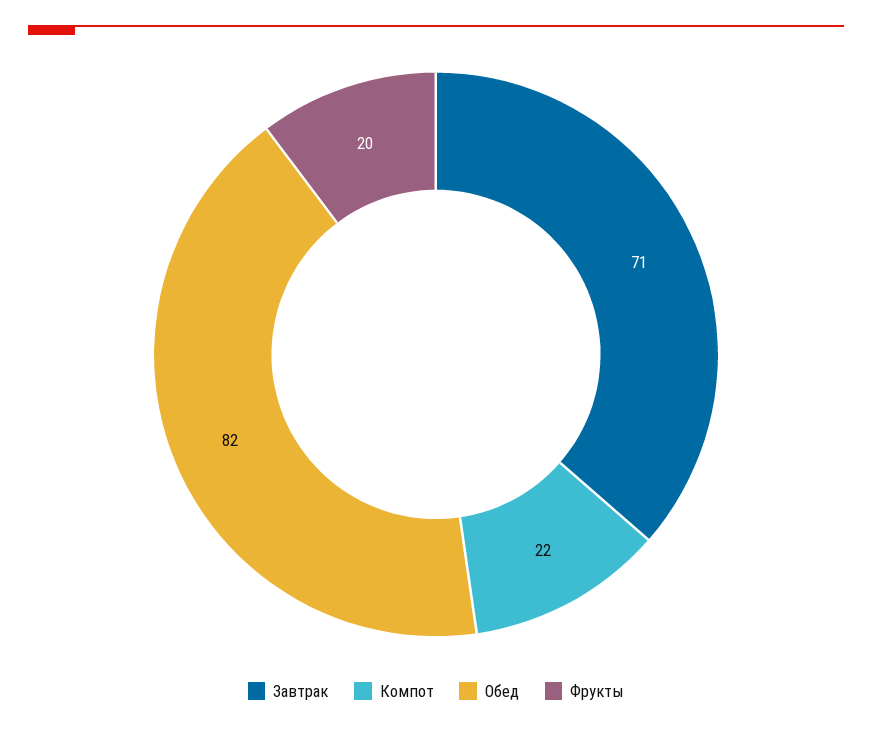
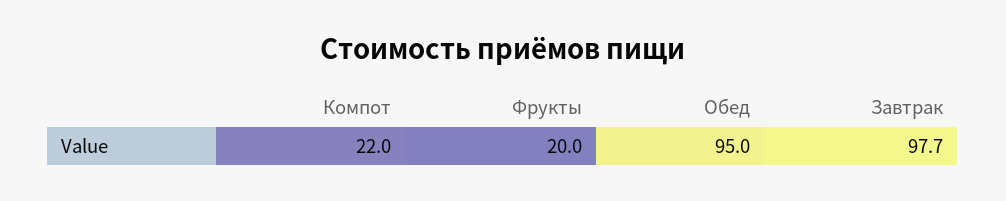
Завтрак: 71 -> 97.7
Обед: 82 -> 95

